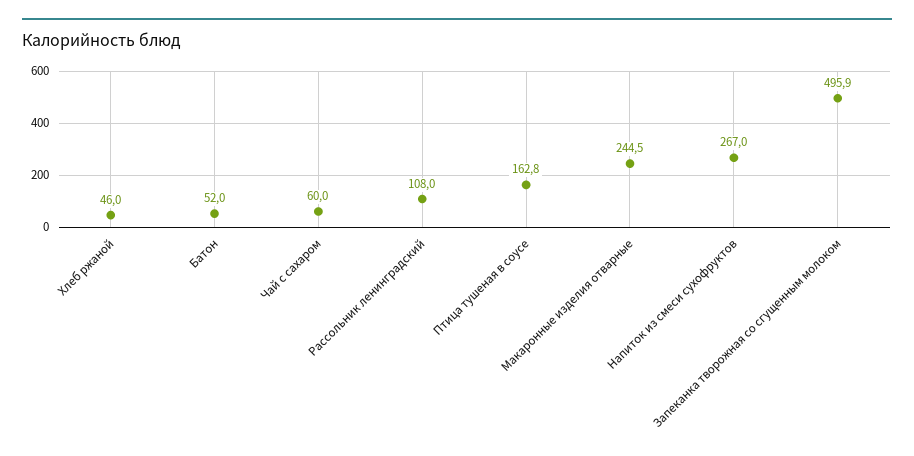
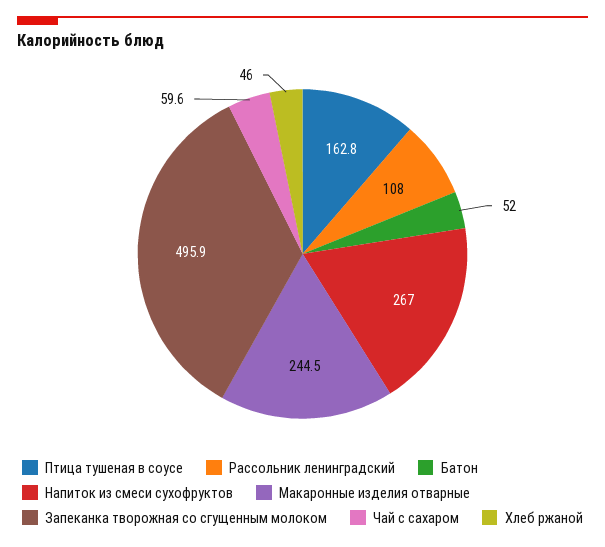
Чай с сахаром: 60 -> 59.6

